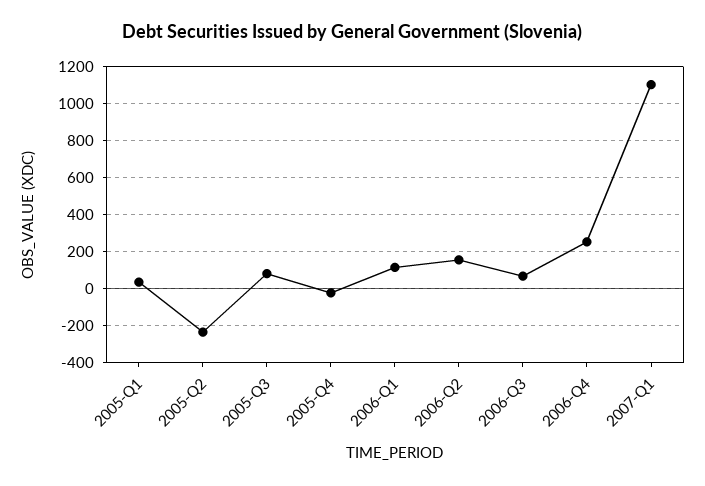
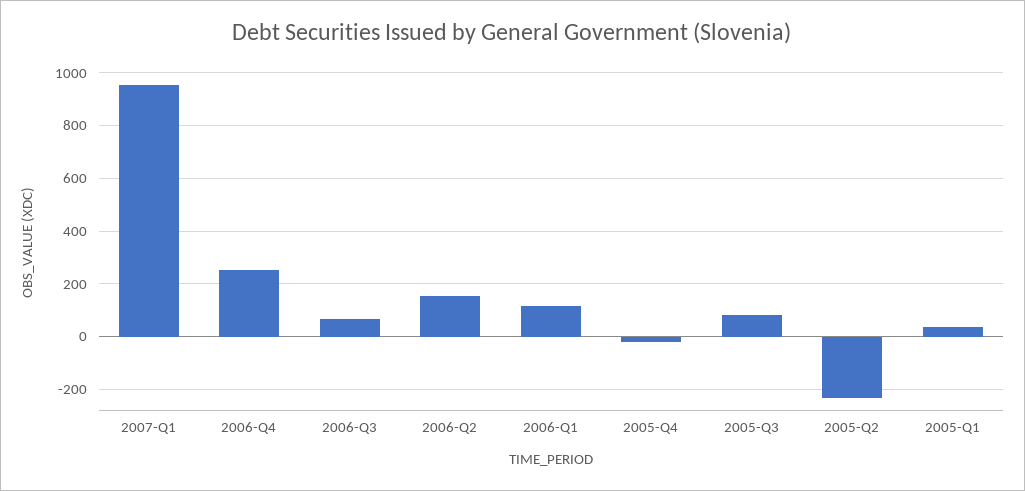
2007-Q1: 1100 -> 950

